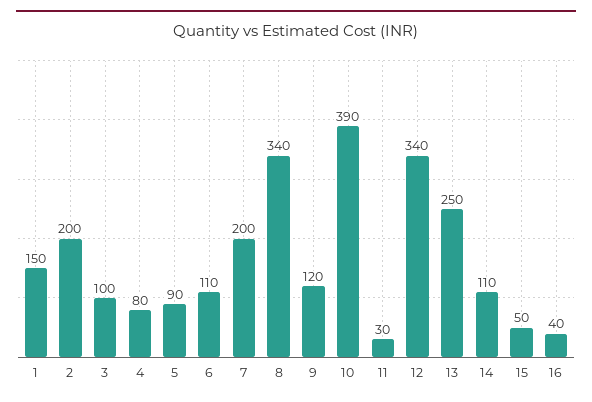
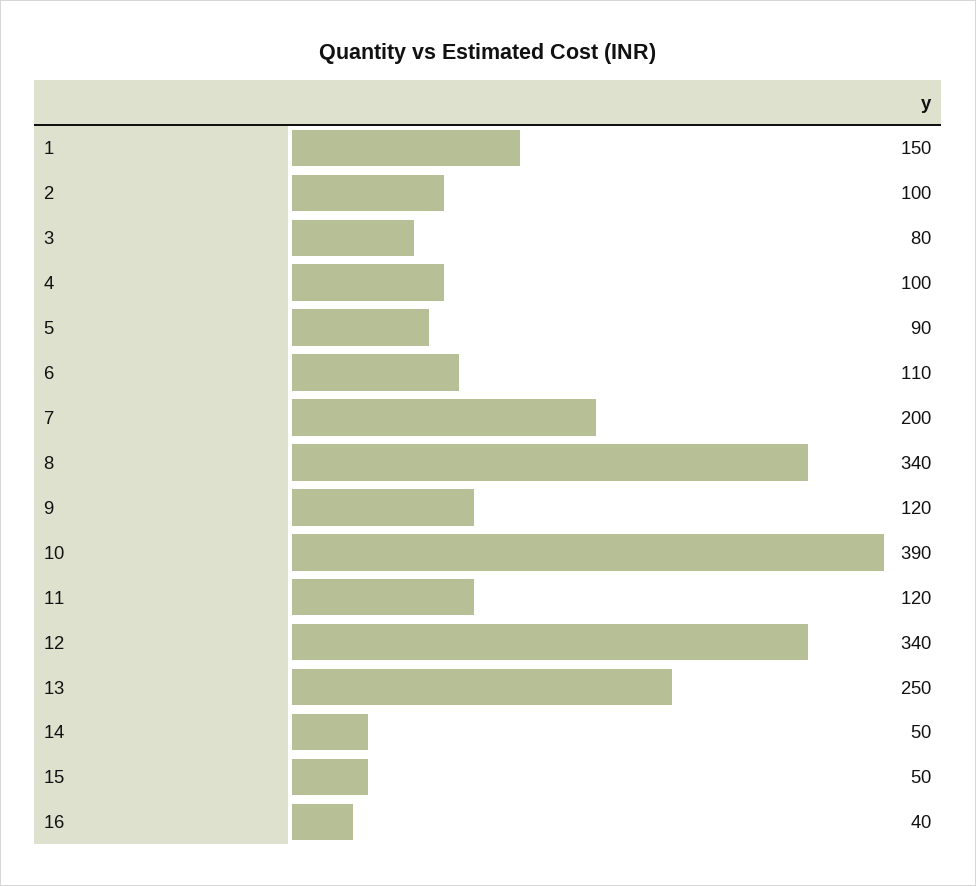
2: 200 -> 100
3: 100 -> 80
4: 80 -> 100
11: 30 -> 120
14: 110 -> 50

